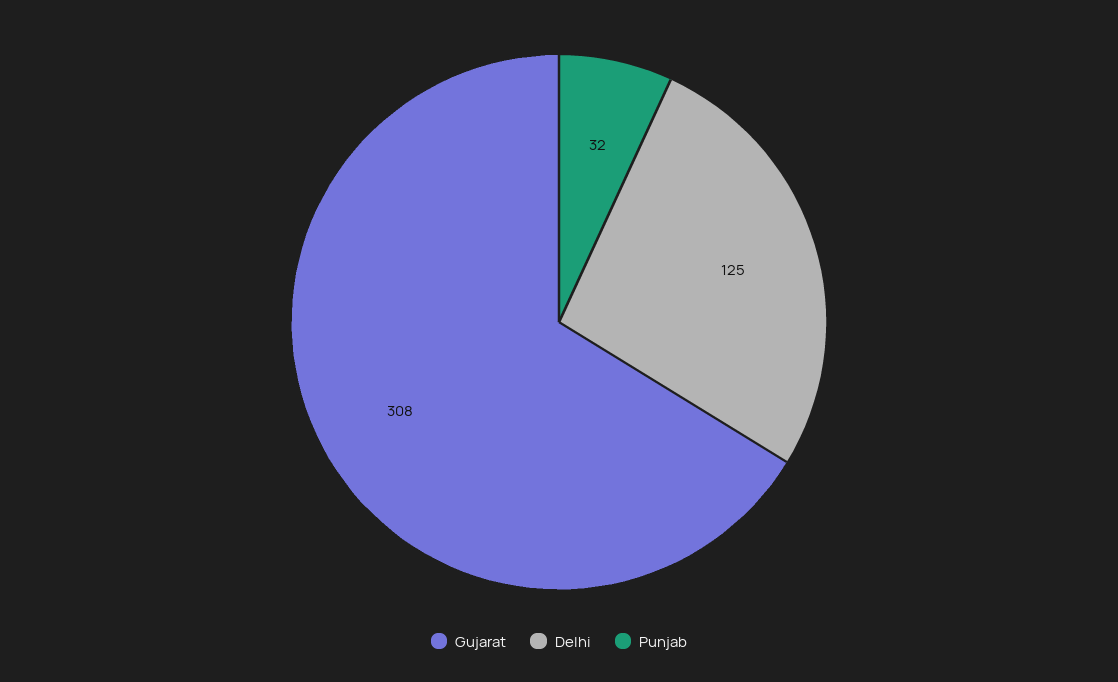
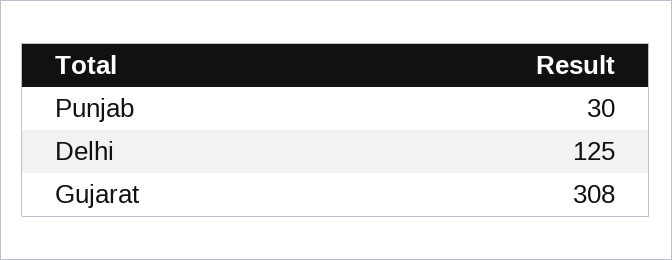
Punjab: 32 -> 30

